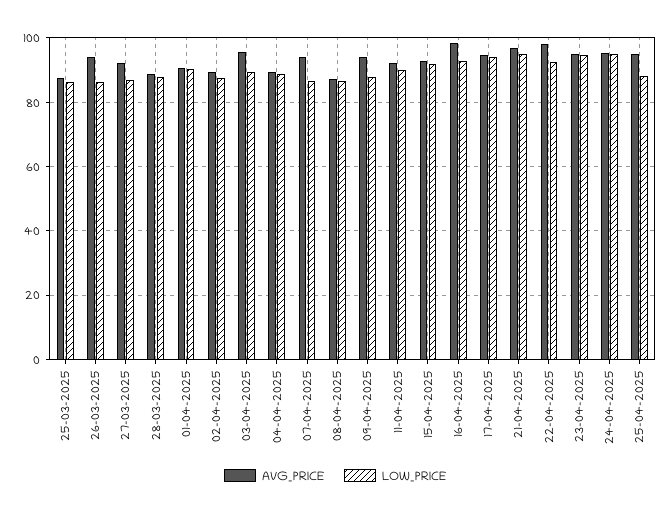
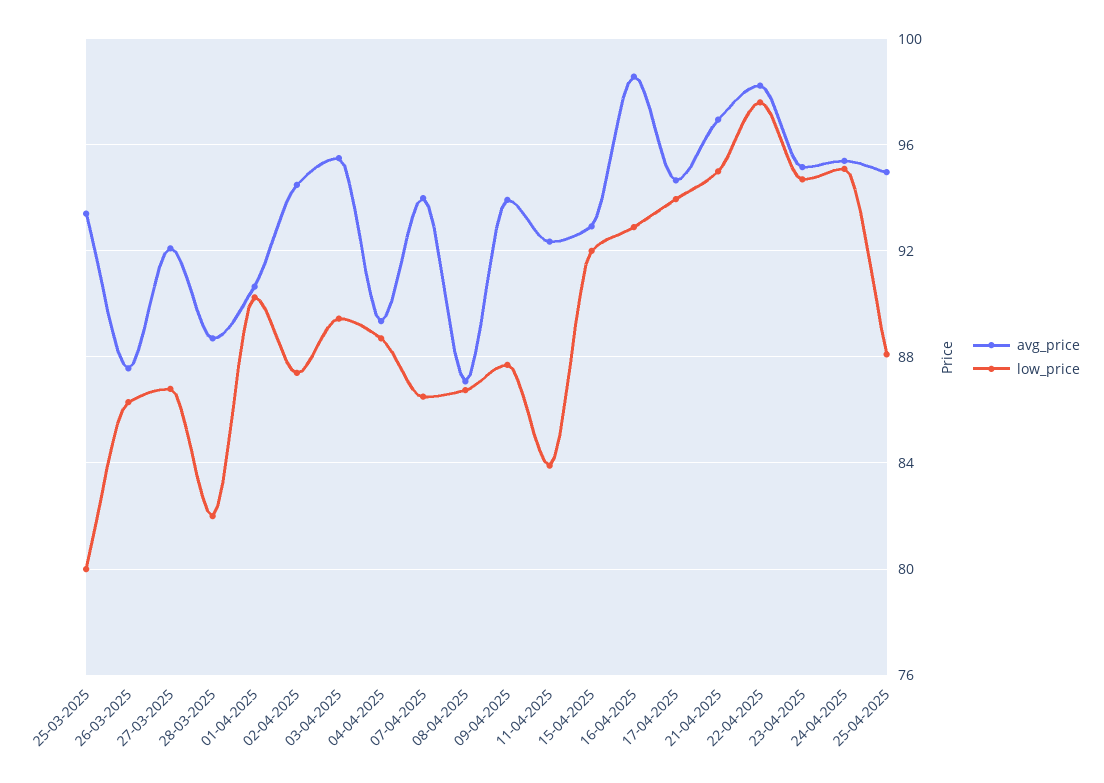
AVG_PRICE, 25-03-2025: 88 -> 93.5
LOW_PRICE, 25-03-2025: 86 -> 80
AVG_PRICE, 26-03-2025: 94 -> 87.5
LOW_PRICE, 28-03-2025: 88 -> 82
AVG_PRICE, 02-04-2025: 90 -> 94.5
LOW_PRICE, 11-04-2025: 90 -> 84
LOW_PRICE, 22-04-2025: 92 -> 97.5

